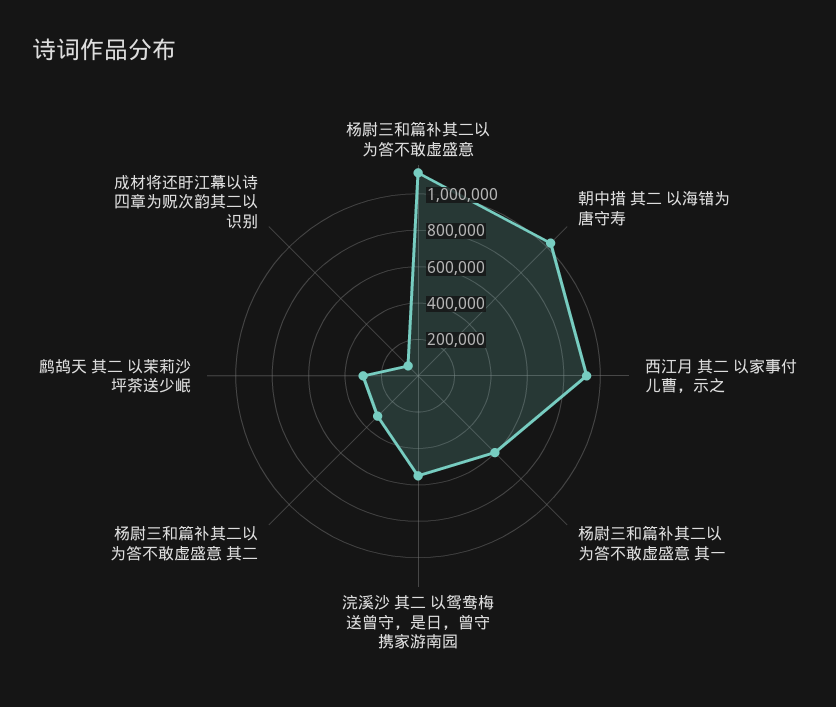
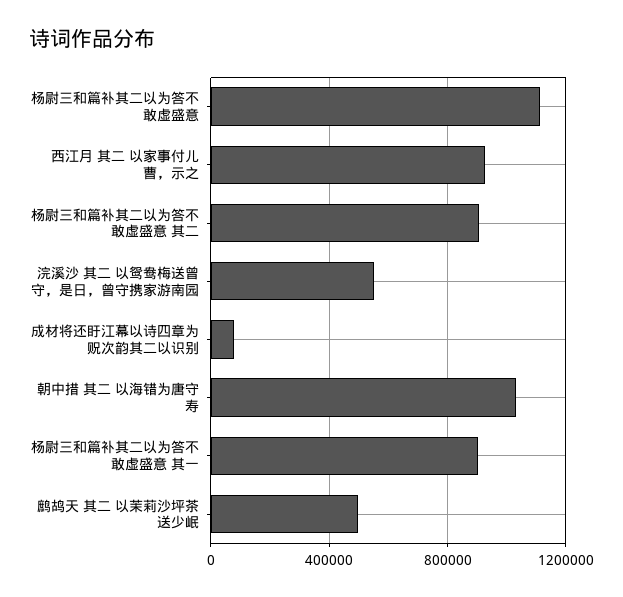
杨尉三和篇补其二以为答不敢虚盛意 其一: 600000 -> 900000
杨尉三和篇补其二以为答不敢虚盛意 其二: 300000 -> 900000
鹧鸪天 其二 以茉莉沙坪茶送少岷: 300000 -> 500000

